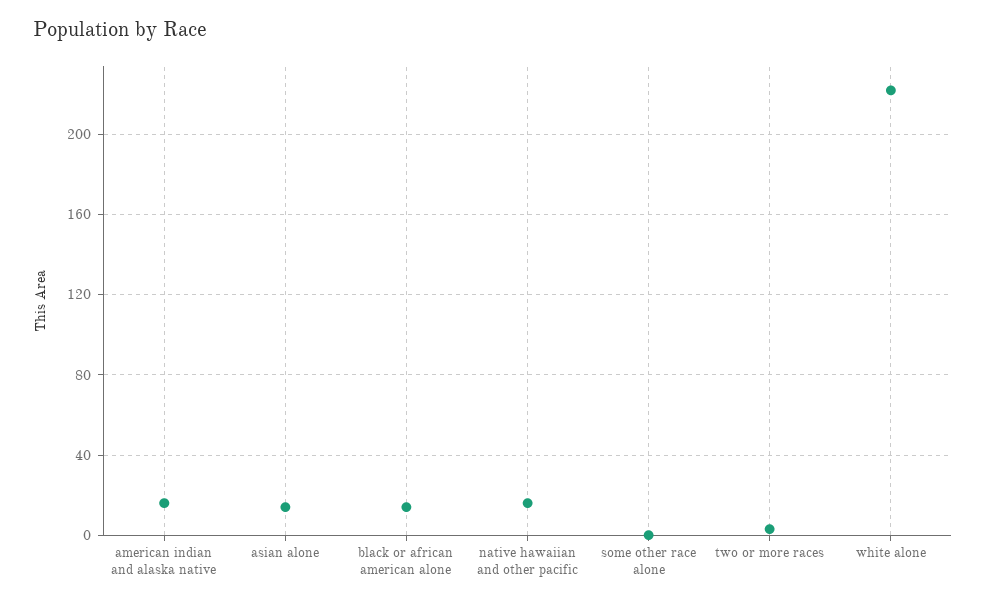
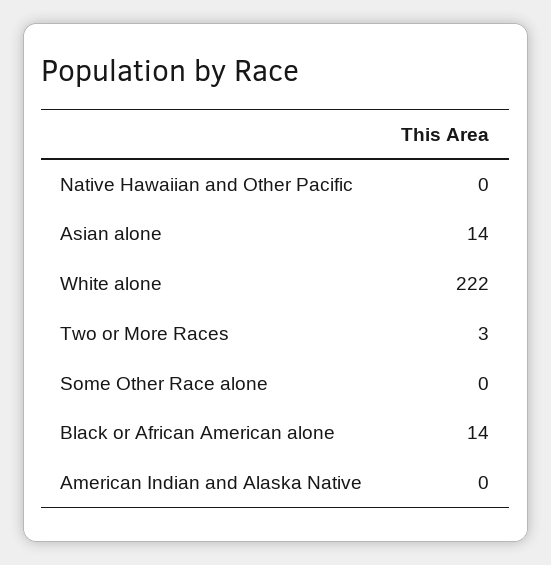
american indian and alaska native: 15 -> 0
native hawaiian and other pacific: 15 -> 0

